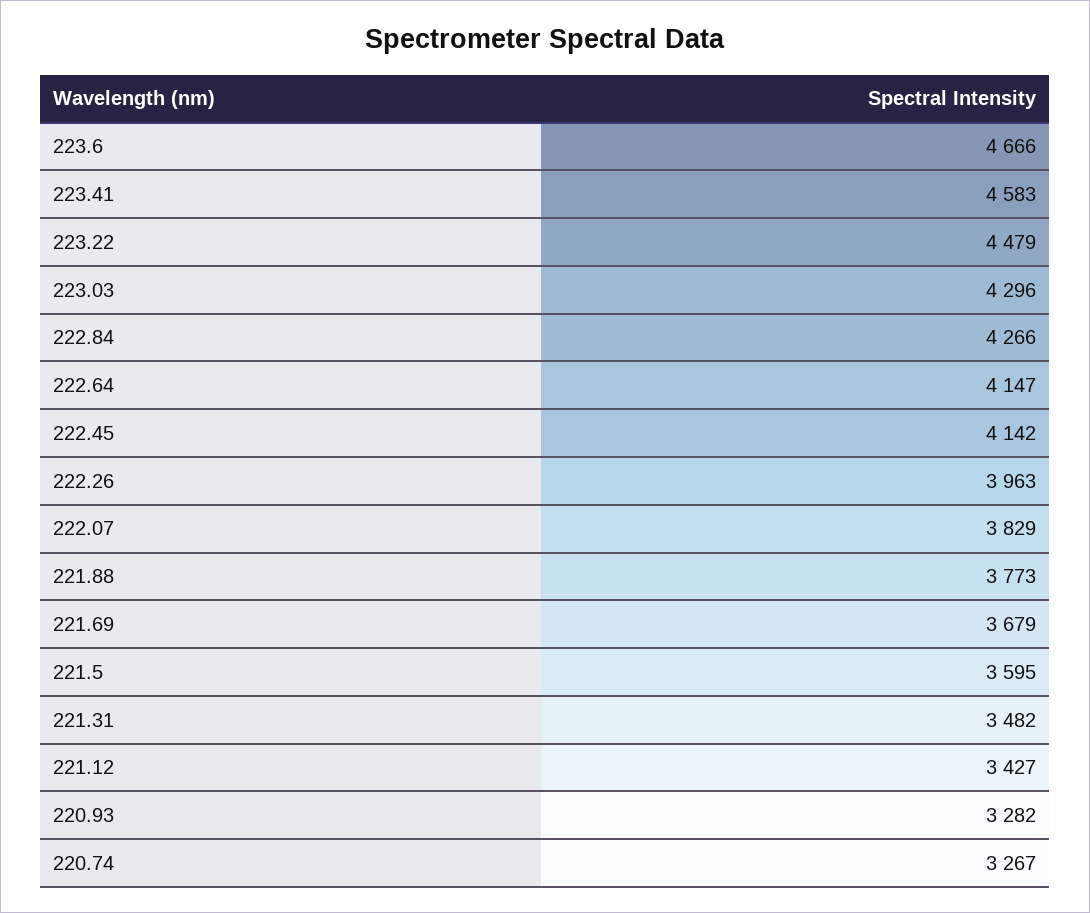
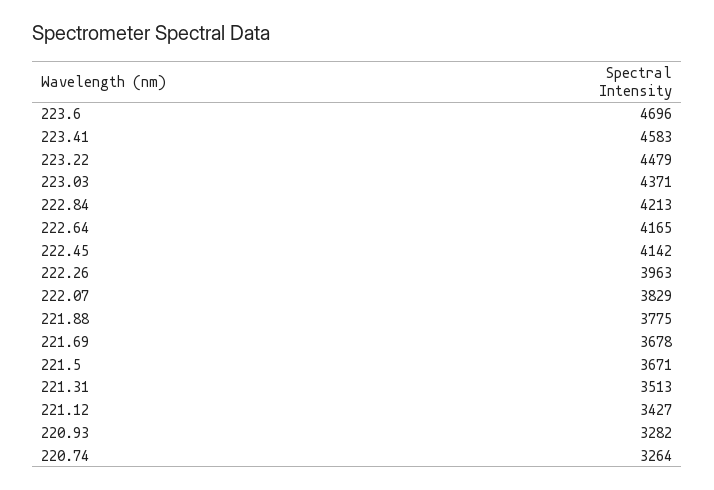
223.6: 4666 -> 4696
223.03: 4296 -> 4371
222.84: 4266 -> 4213
222.64: 4147 -> 4165
221.88: 3773 -> 3775
221.69: 3679 -> 3678
221.5: 3595 -> 3671
221.31: 3482 -> 3513
220.74: 3267 -> 3264

